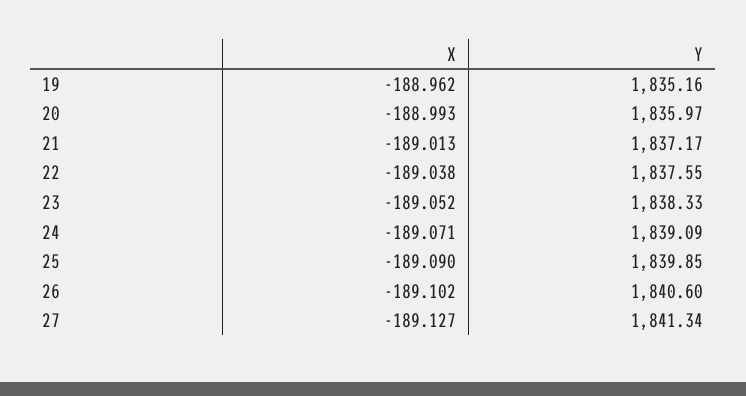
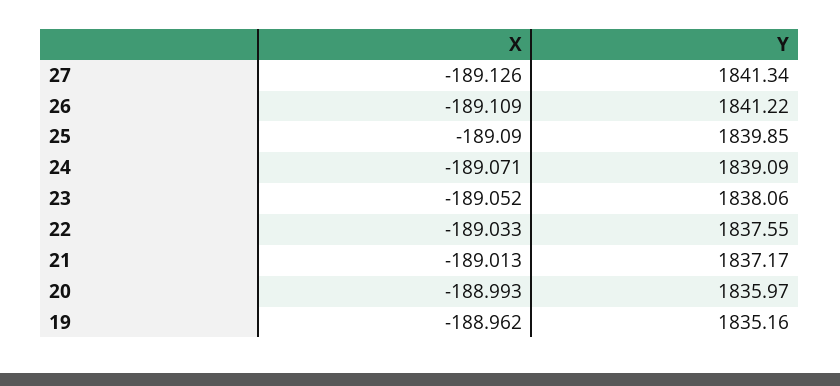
X, 22: -189.038 -> -189.033
Y, 23: 1838.33 -> 1838.06
X, 26: -189.102 -> -189.109
Y, 26: 1840.6 -> 1841.22
X, 27: -189.127 -> -189.126

